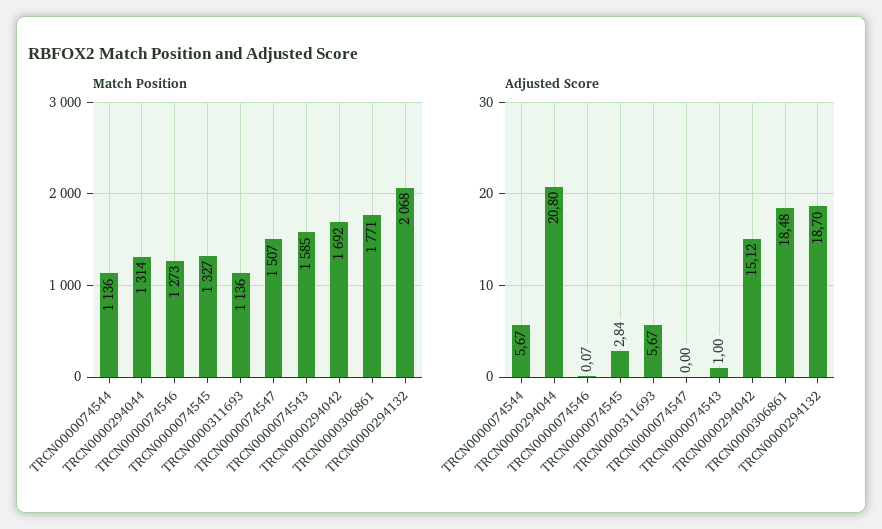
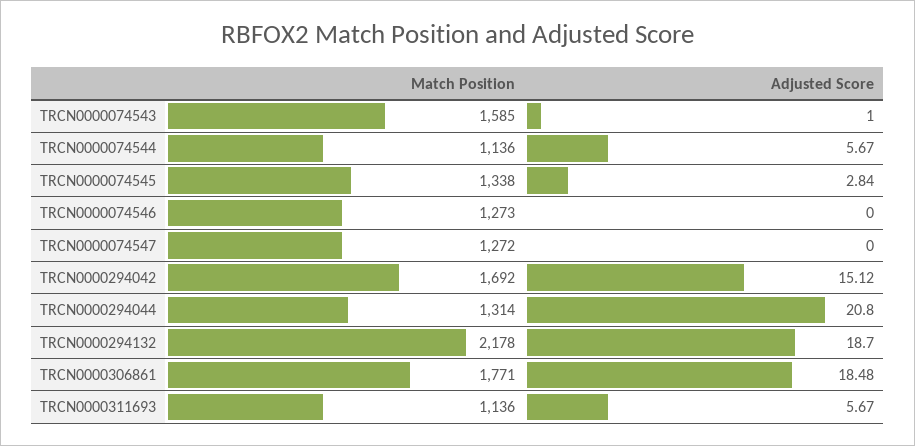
Match Position, TRCN0000074545: 1327 -> 1338
Match Position, TRCN0000074547: 1507 -> 1272
Match Position, TRCN0000294132: 2068 -> 2178
Adjusted Score, TRCN0000074546: 0.07 -> 0

